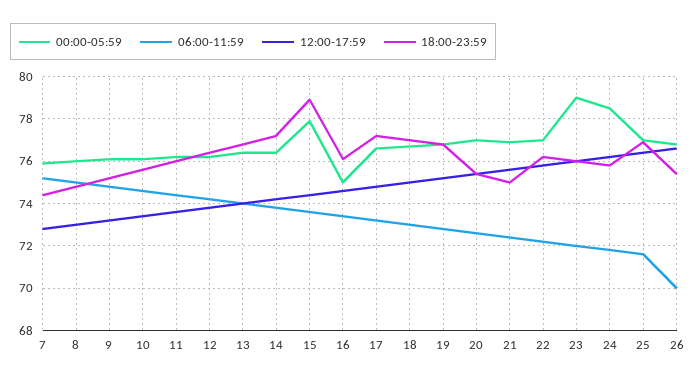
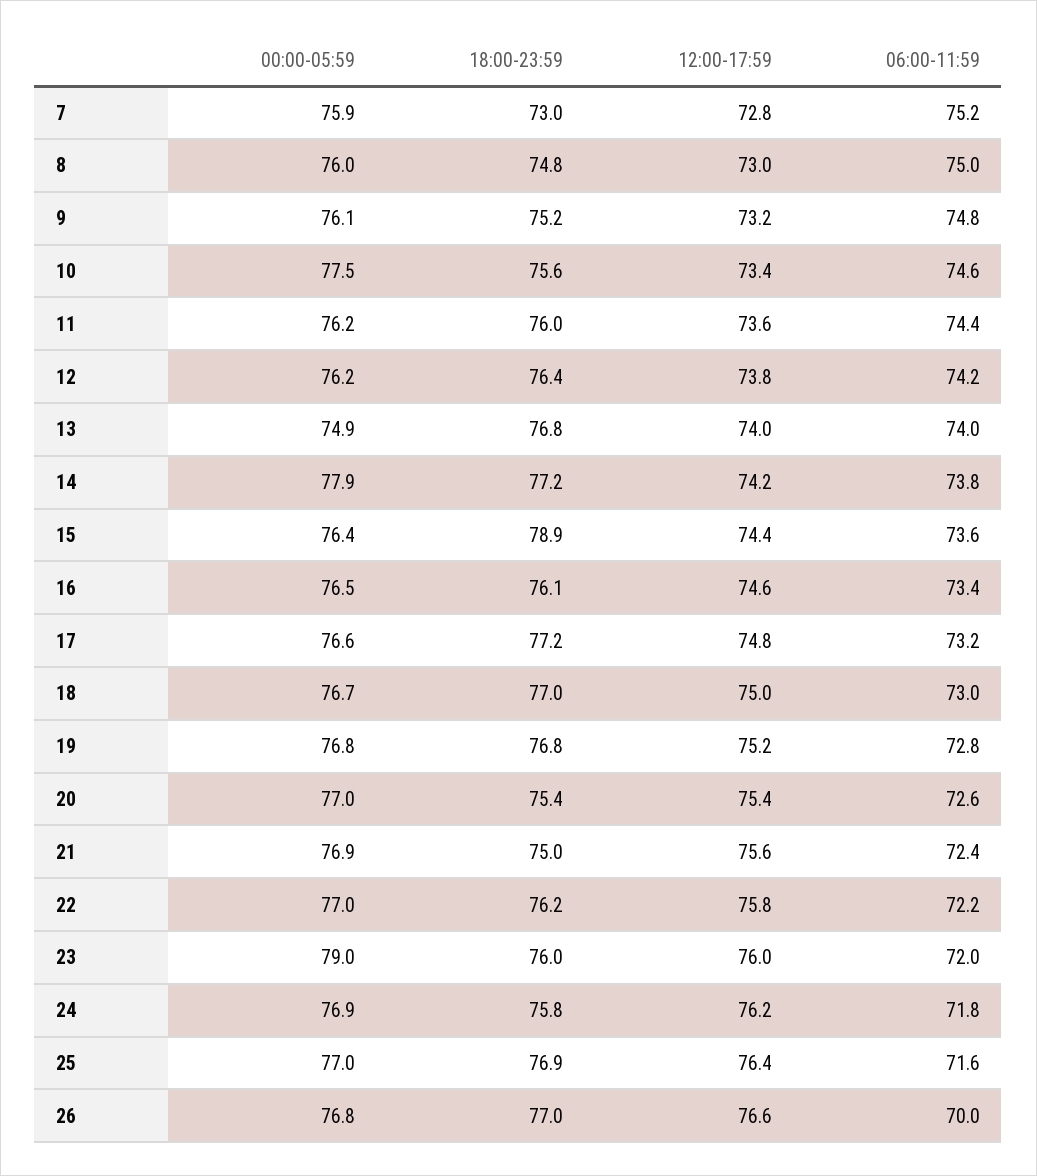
18:00-23:59, 7: 74.5 -> 73
00:00-05:59, 10: 76 -> 77.5
00:00-05:59, 13: 76.5 -> 74.9
00:00-05:59, 14: 76.5 -> 77.9
00:00-05:59, 15: 78 -> 76.4
00:00-05:59, 16: 75 -> 76.5
00:00-05:59, 24: 78.5 -> 76.9
18:00-23:59, 26: 75.5 -> 77

